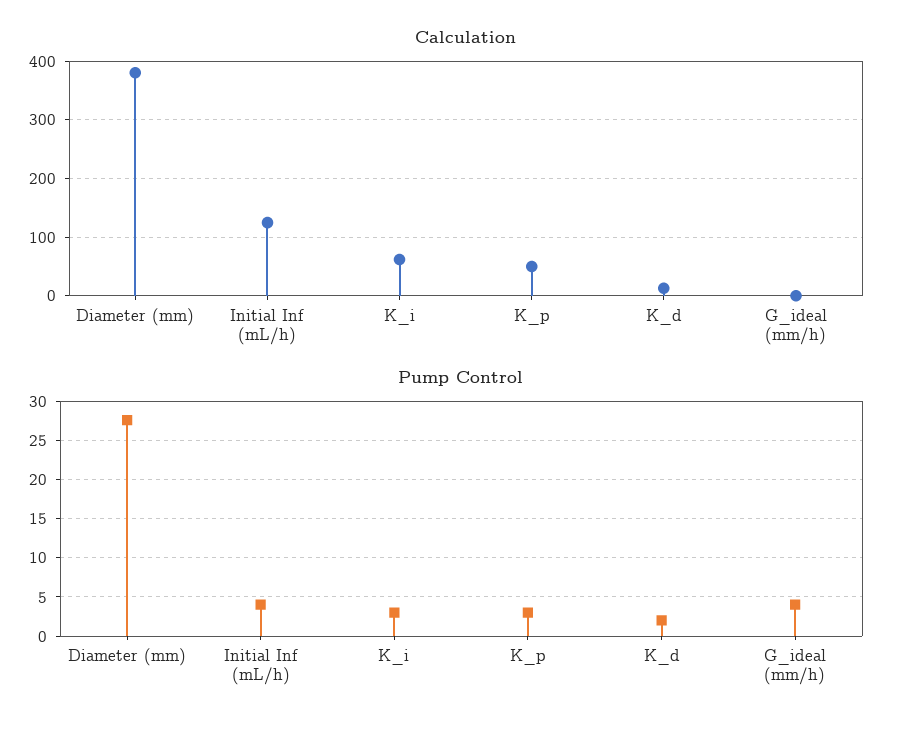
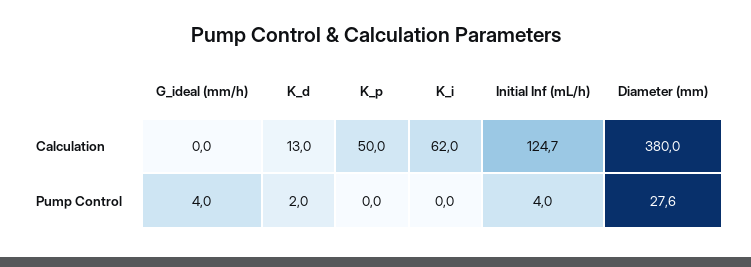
Pump Control, K_i: 3 -> 0
Pump Control, K_p: 3 -> 0

